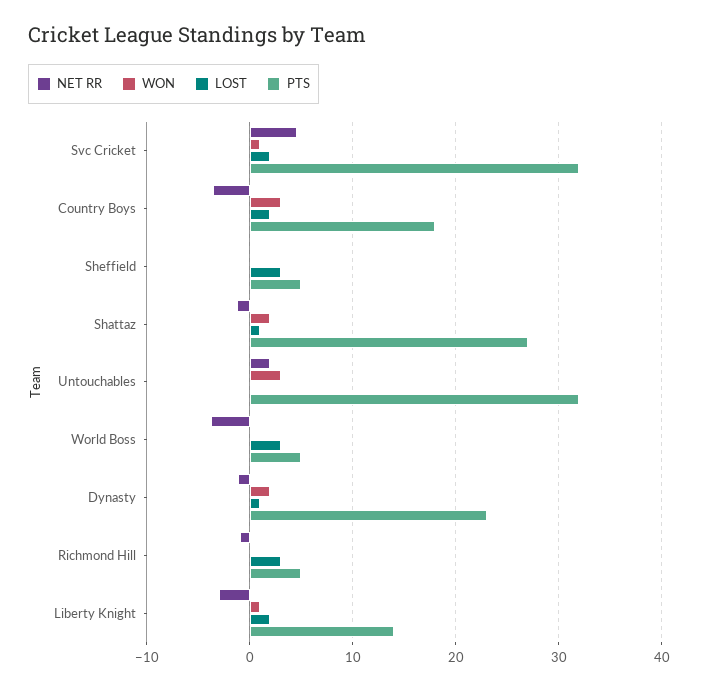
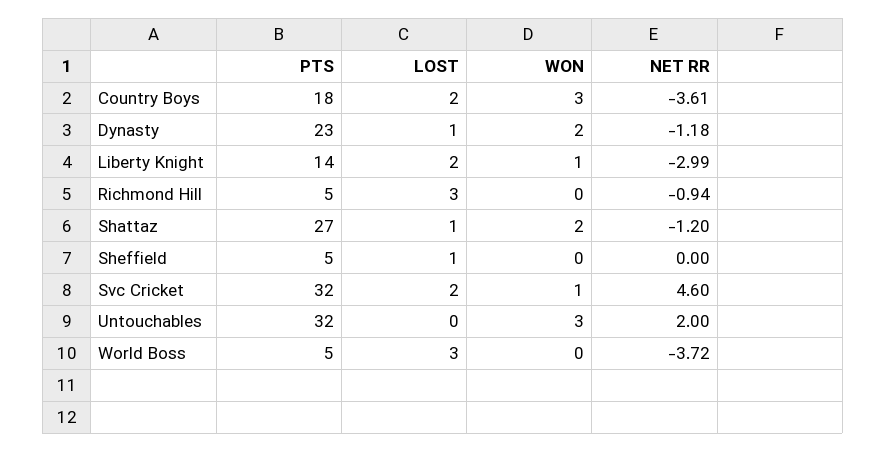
LOST, Sheffield: 3 -> 1

